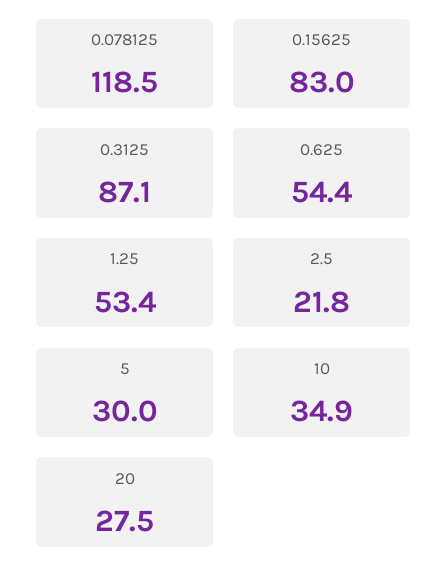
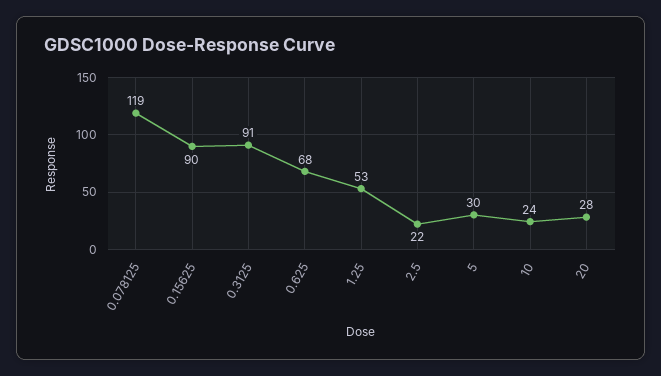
0.15625: 83 -> 90
0.3125: 87.1 -> 91
0.625: 54.4 -> 68
10: 34.9 -> 24

